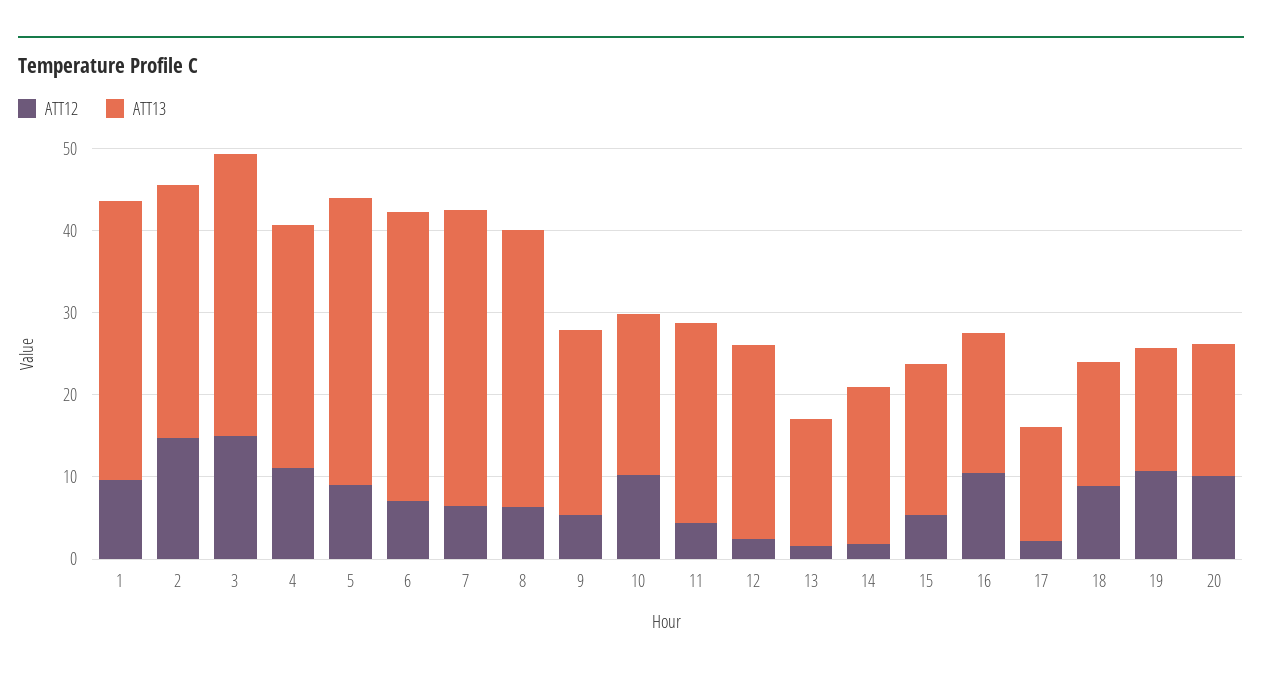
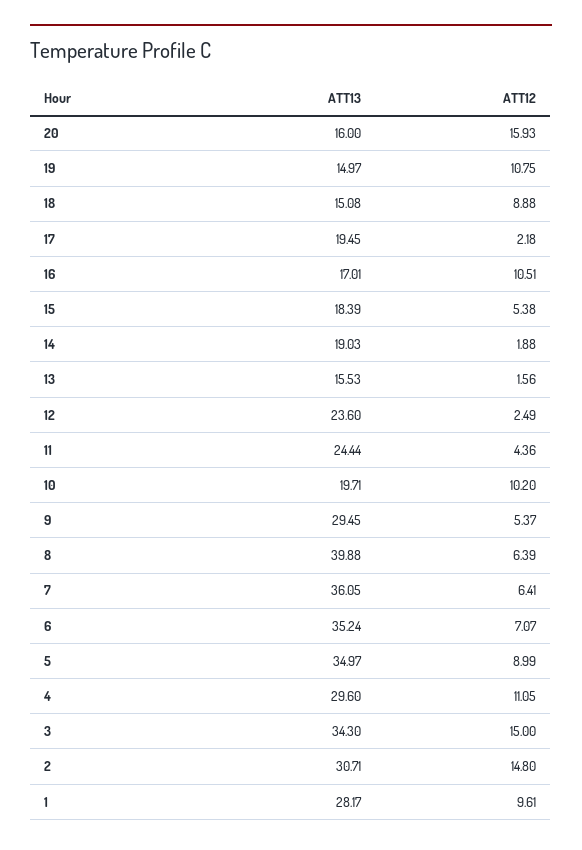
ATT13, 1: 34 -> 28.17
ATT13, 8: 34 -> 39.88
ATT13, 9: 22 -> 29.45
ATT13, 17: 14 -> 19.45
ATT12, 20: 10 -> 15.93

